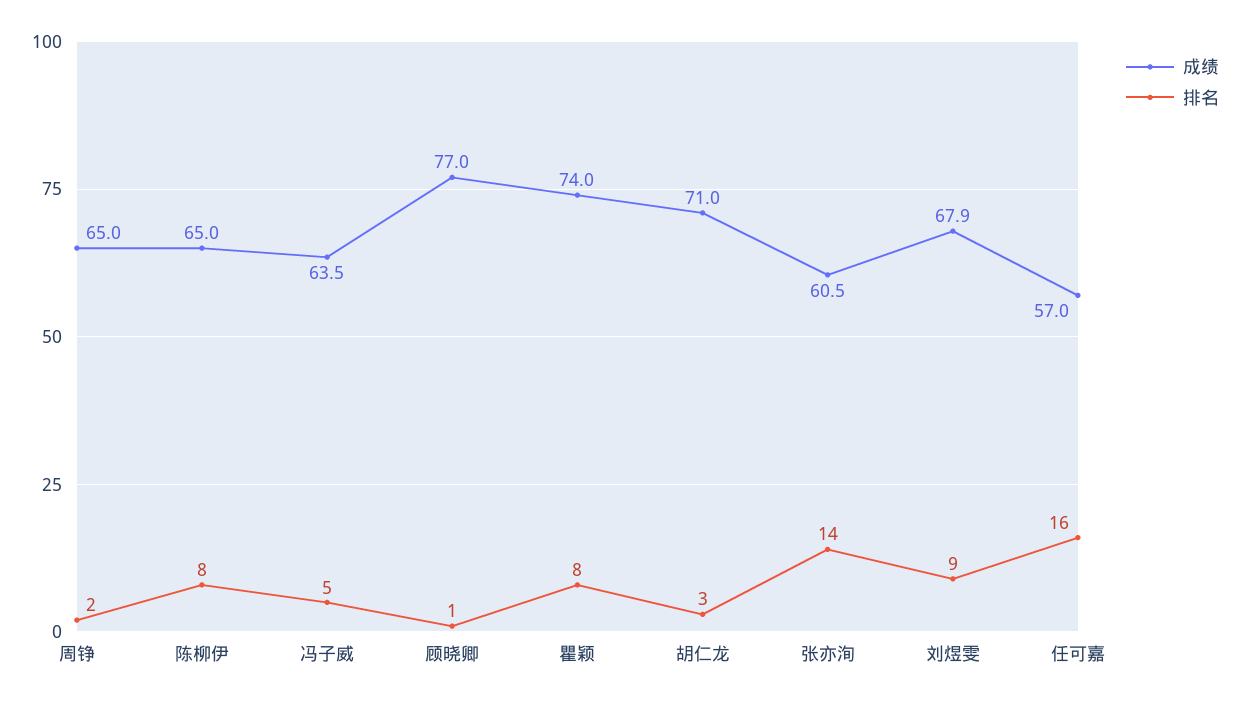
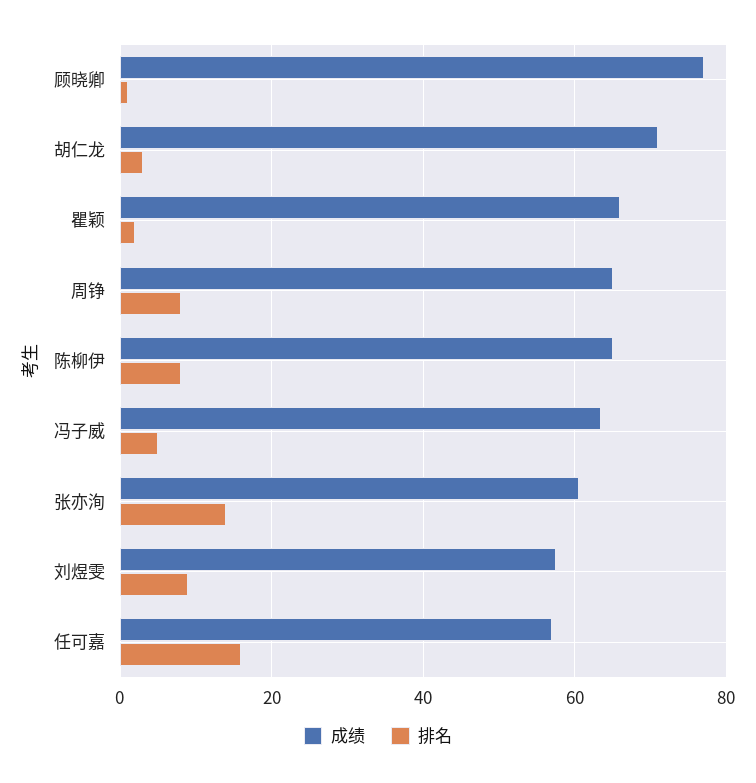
排名, 周铮: 2 -> 8
成绩, 瞿颖: 74 -> 66
排名, 瞿颖: 8 -> 2
成绩, 刘煜雯: 67.9 -> 58

